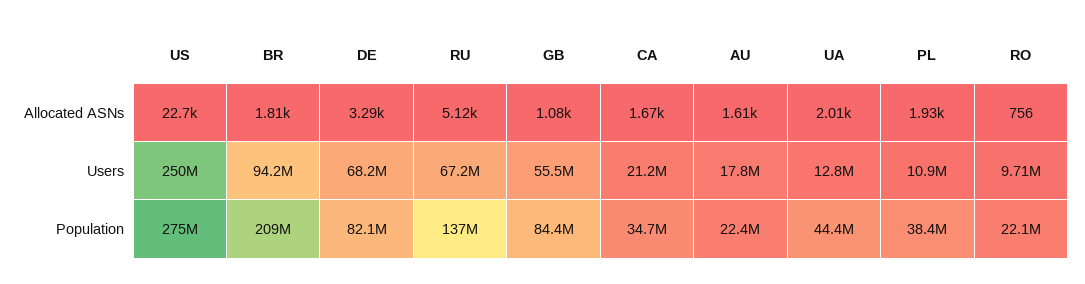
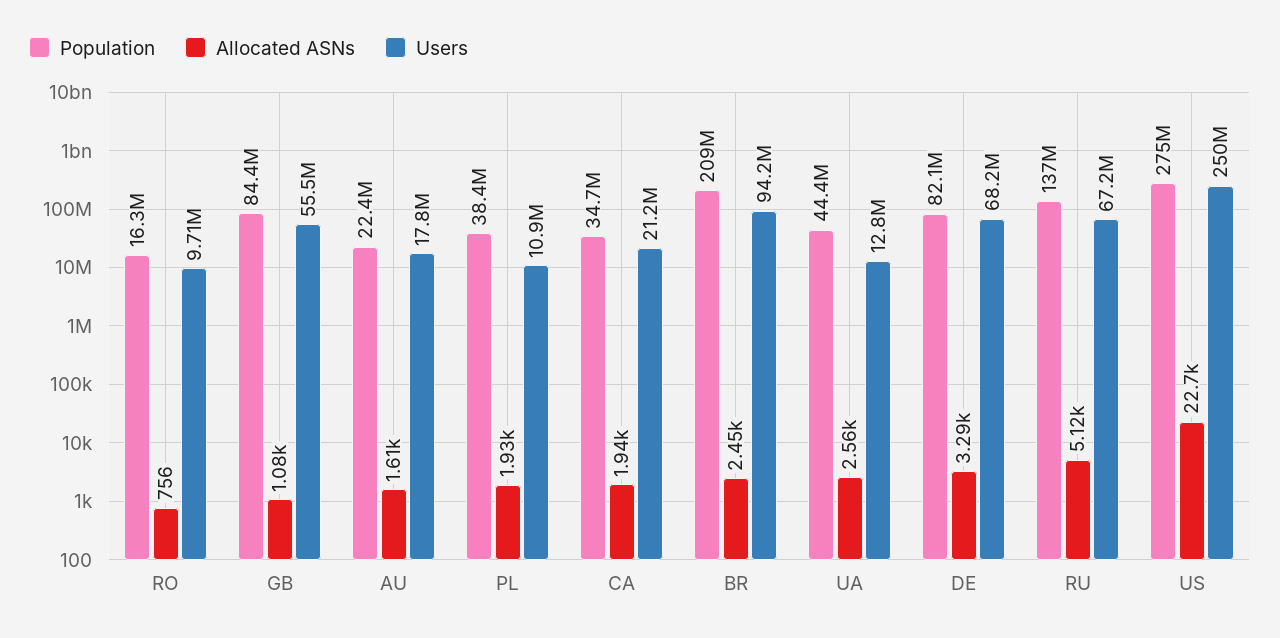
Allocated ASNs, BR: 1810 -> 2450
Allocated ASNs, CA: 1670 -> 1940
Allocated ASNs, UA: 2010 -> 2560
Population, RO: 22100000 -> 16300000

